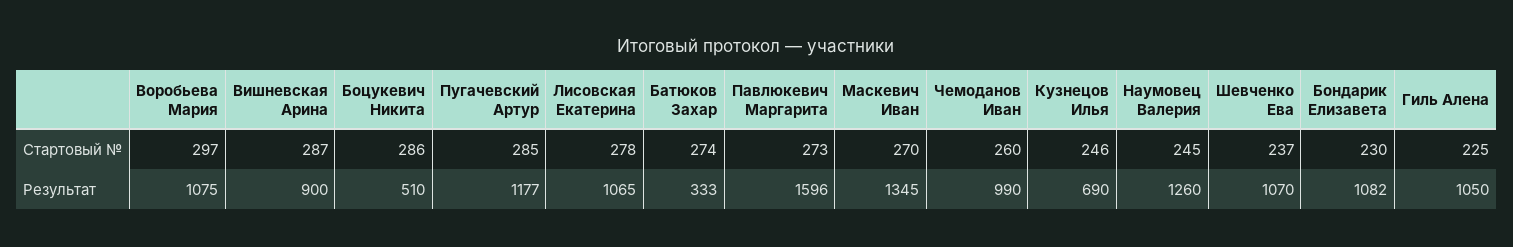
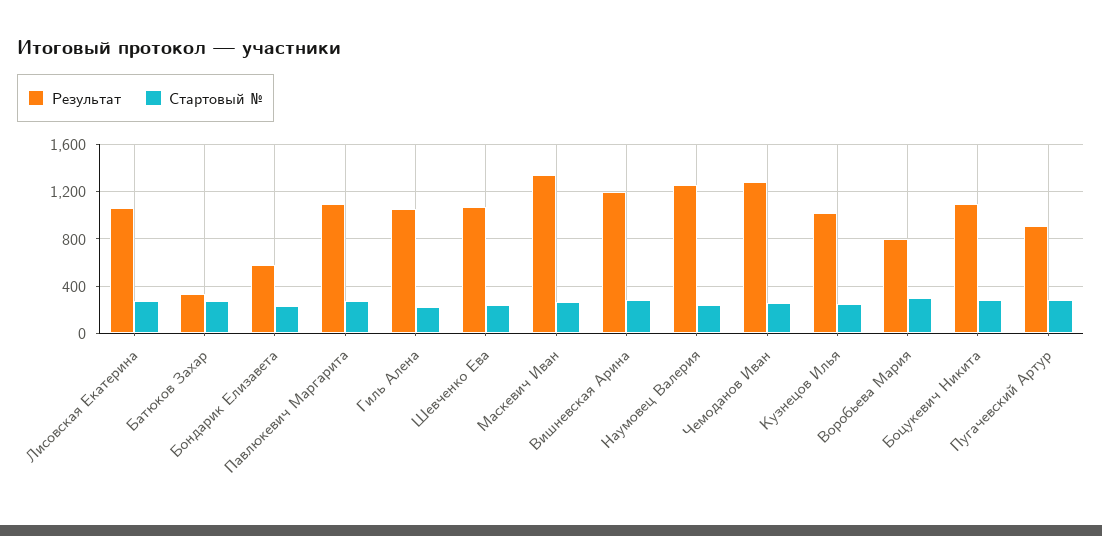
Результат, Воробьева Мария: 1075 -> 800
Результат, Вишневская Арина: 900 -> 1200
Результат, Боцукевич Никита: 510 -> 1100
Результат, Пугачевский Артур: 1177 -> 900
Результат, Павлюкевич Маргарита: 1596 -> 1100
Результат, Чемоданов Иван: 990 -> 1300
Результат, Кузнецов Илья: 690 -> 1000
Результат, Бондарик Елизавета: 1082 -> 600

